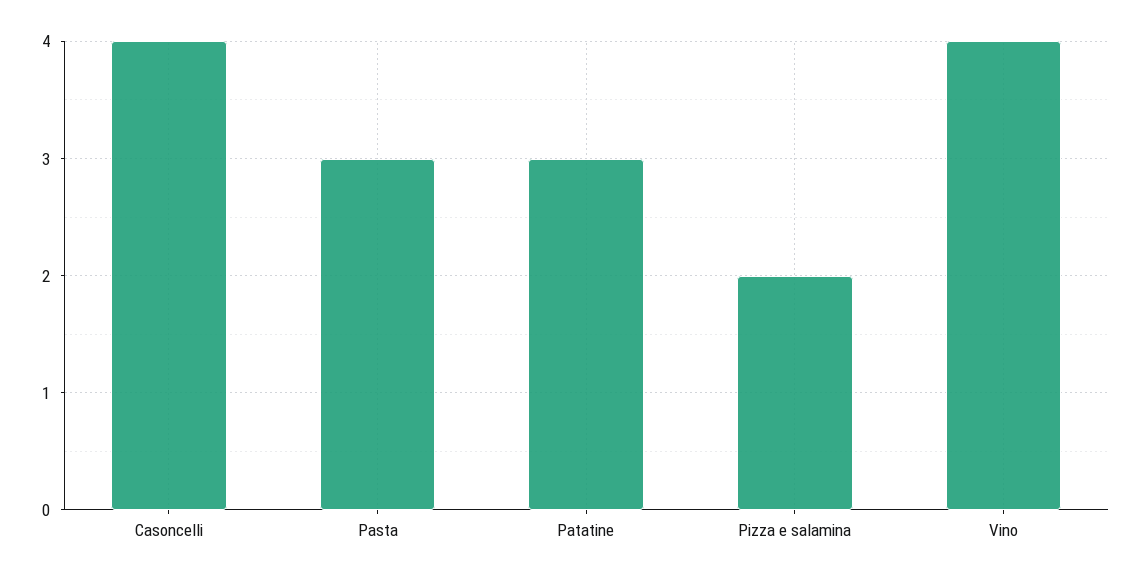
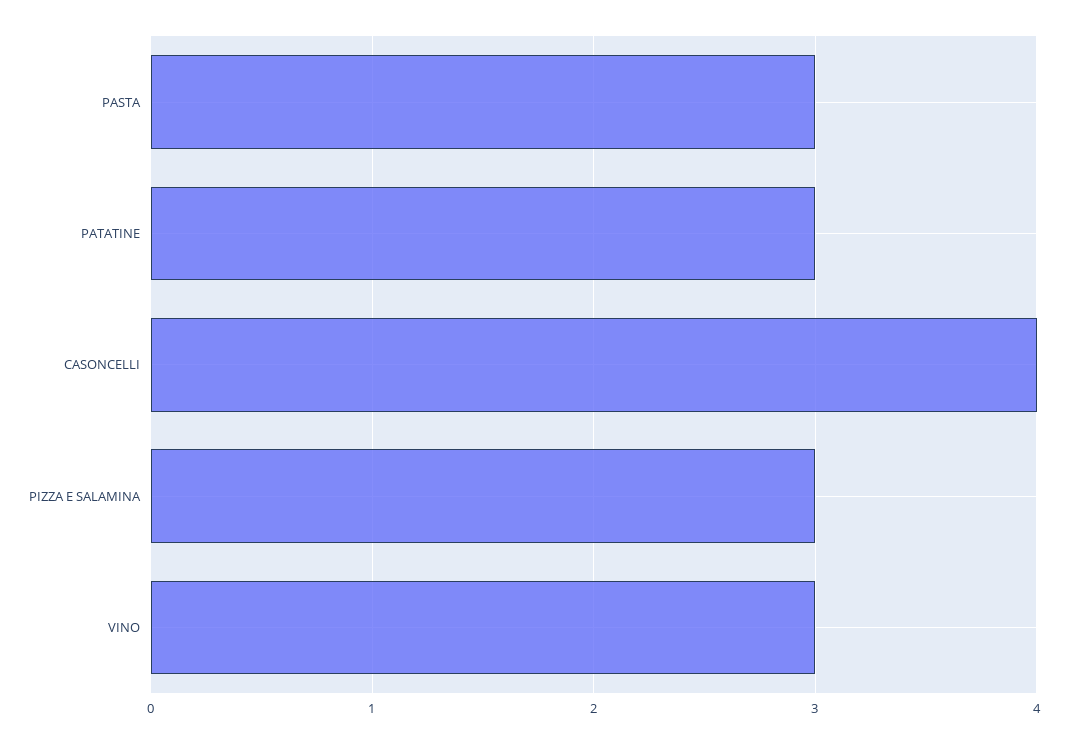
Pizza e salamina: 2 -> 3
Vino: 4 -> 3

